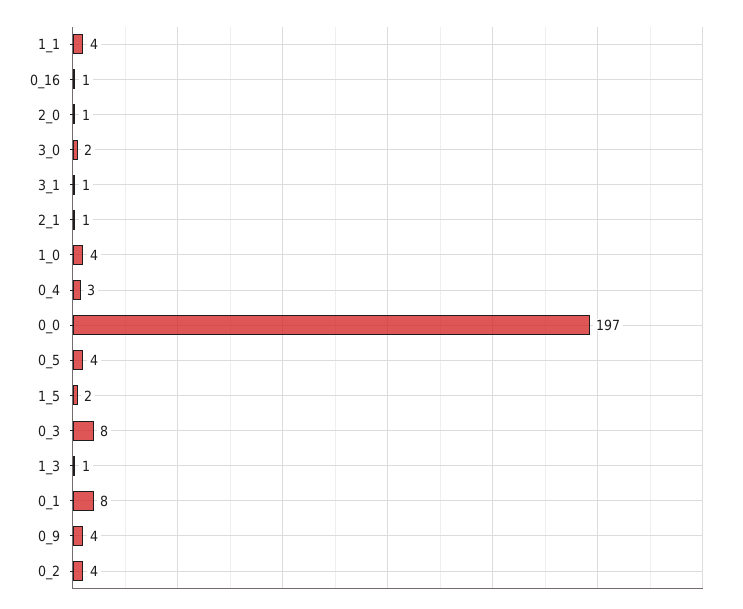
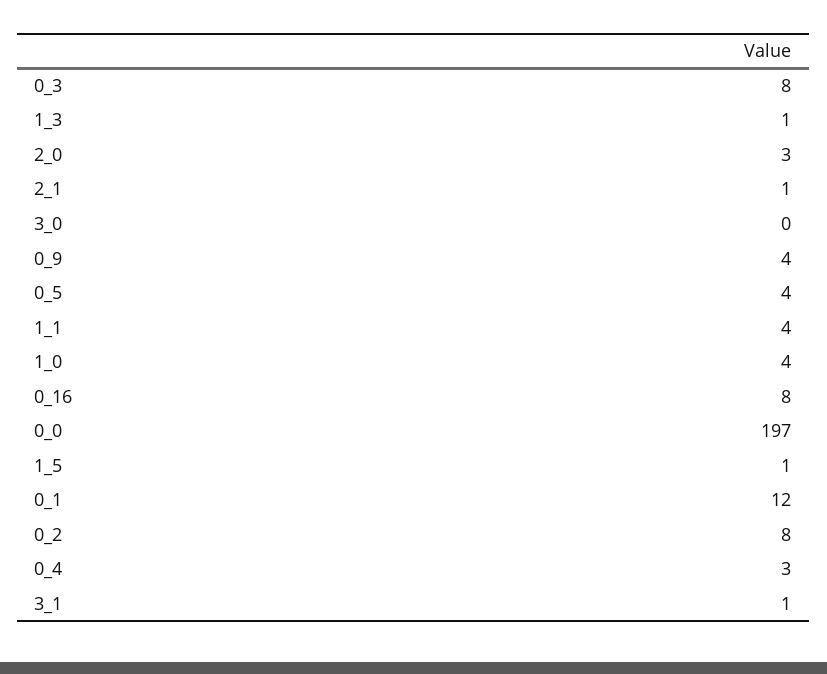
0_16: 1 -> 8
2_0: 1 -> 3
3_0: 2 -> 0
1_5: 2 -> 1
0_1: 8 -> 12
0_2: 4 -> 8

